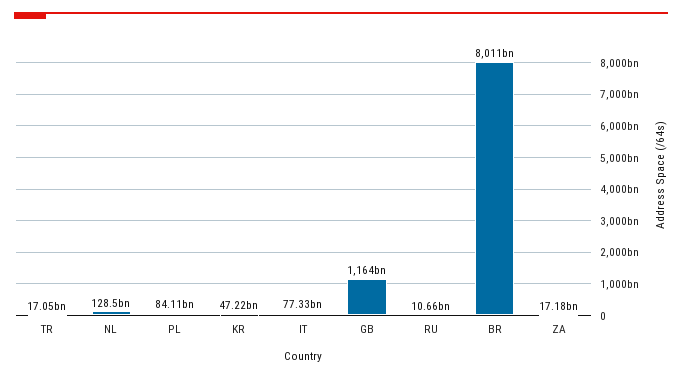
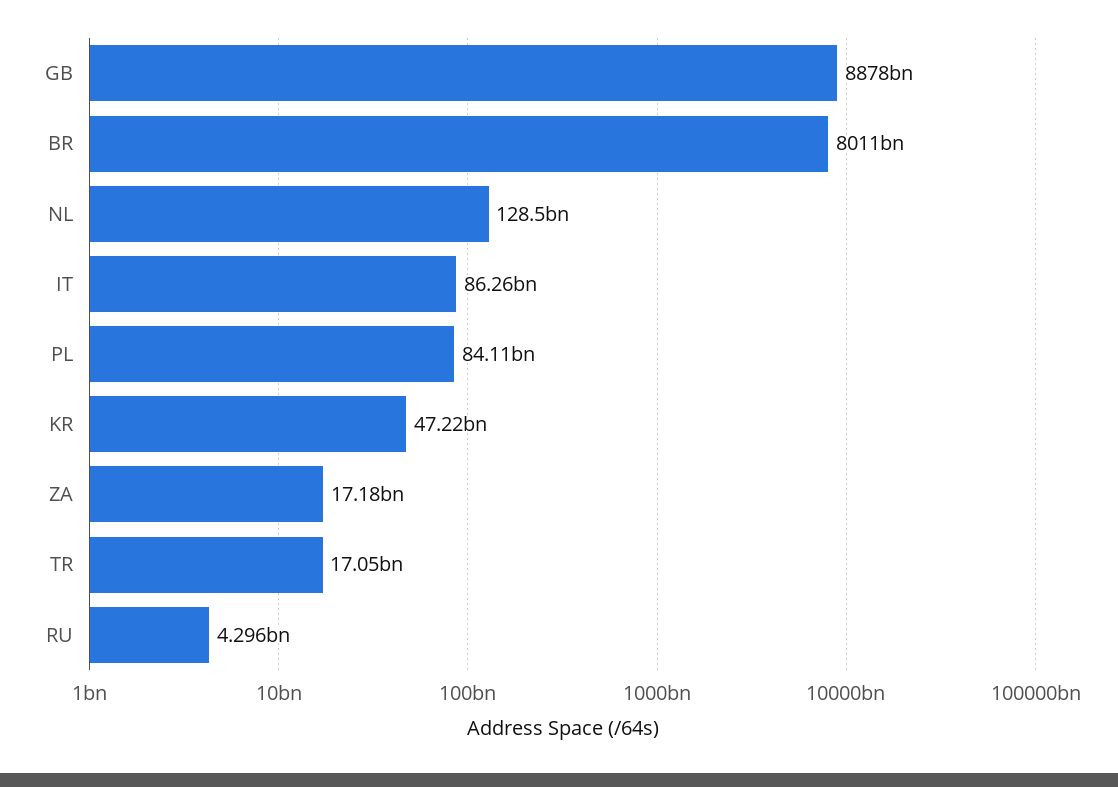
IT: 77330000000 -> 86260000000
GB: 1164000000000 -> 8878000000000
RU: 10660000000 -> 4296000000

